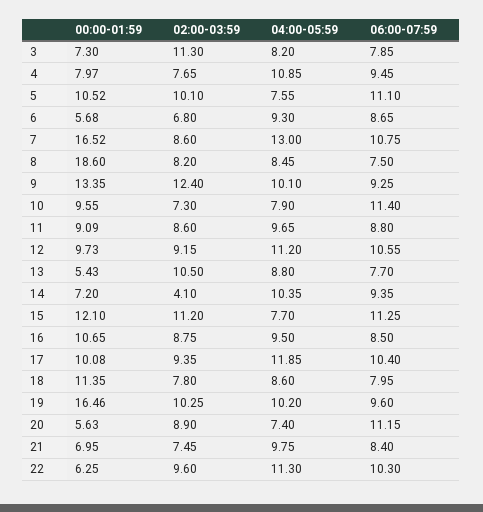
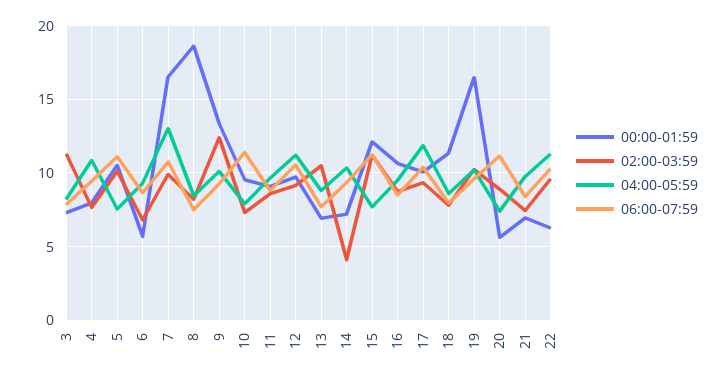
02:00-03:59, 7: 8.6 -> 10
00:00-01:59, 13: 5.43 -> 7

